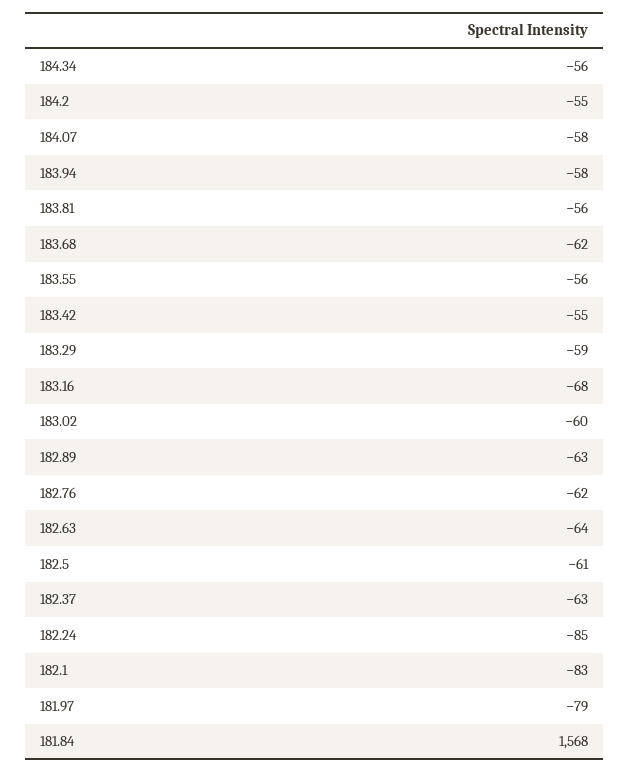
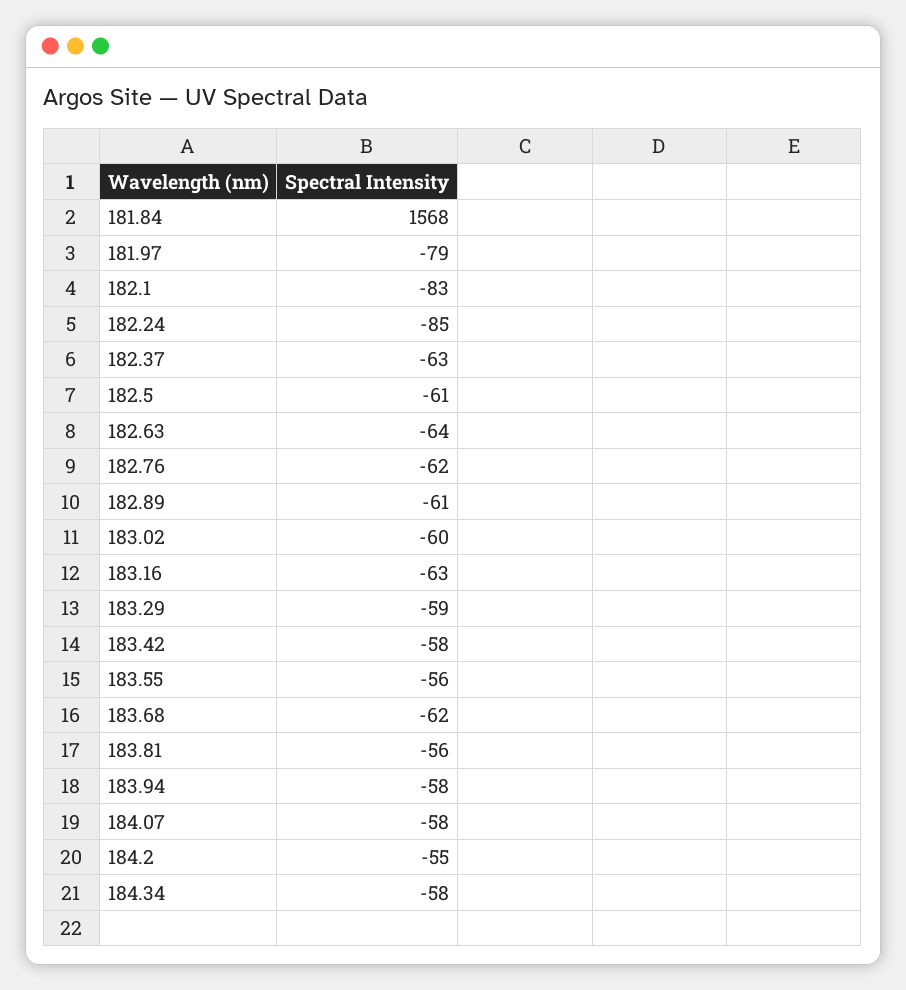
184.34: -56 -> -58
183.42: -55 -> -58
183.16: -68 -> -63
182.89: -63 -> -61

